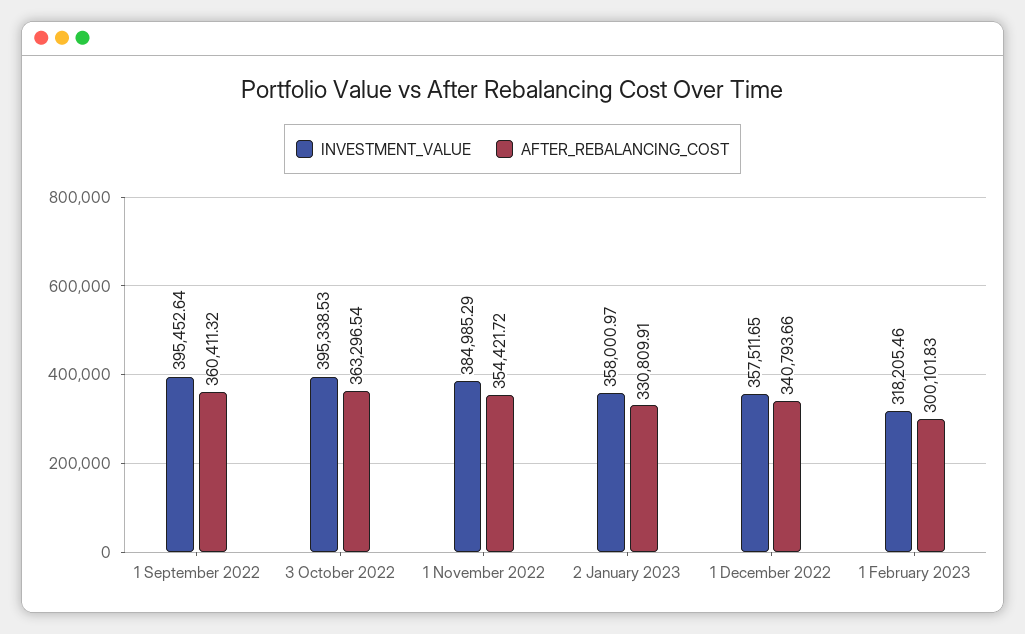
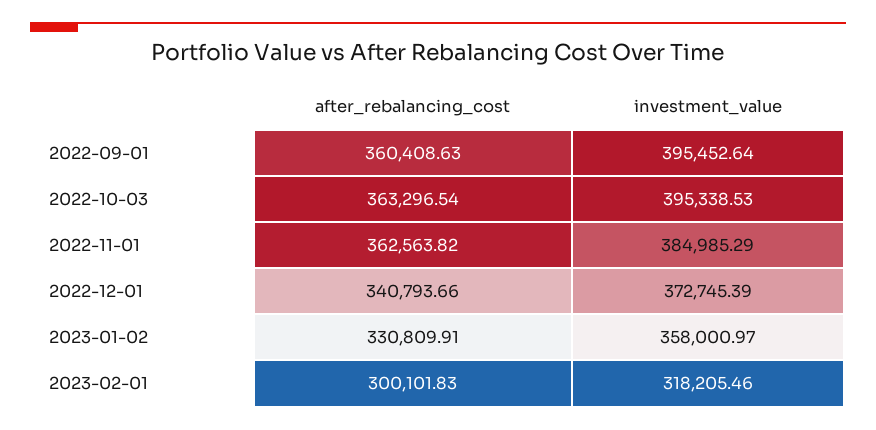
AFTER_REBALANCING_COST, 1 September 2022: 360411.32 -> 360408.63
AFTER_REBALANCING_COST, 1 November 2022: 354421.72 -> 362563.82
INVESTMENT_VALUE, 1 December 2022: 357511.65 -> 372745.39

